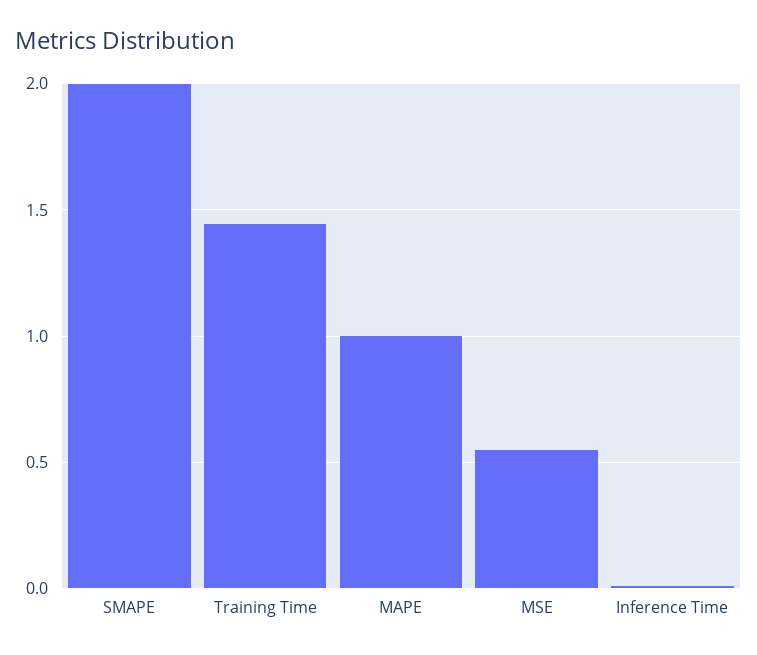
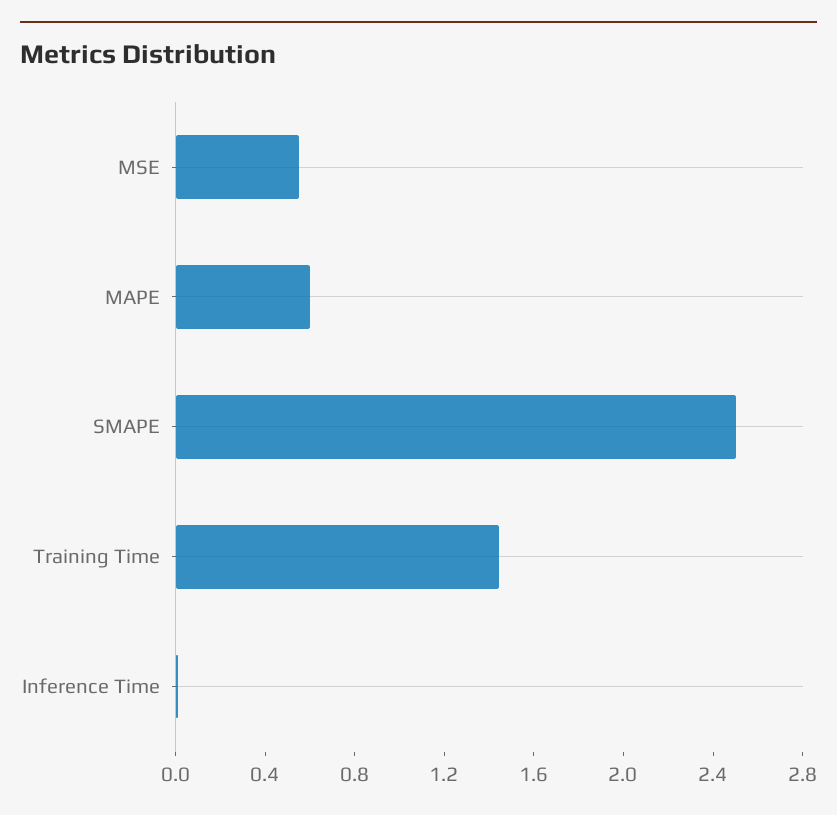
SMAPE: 2 -> 2.5
MAPE: 1 -> 0.6

